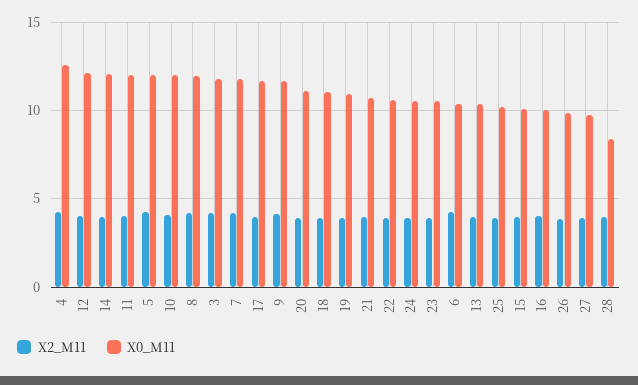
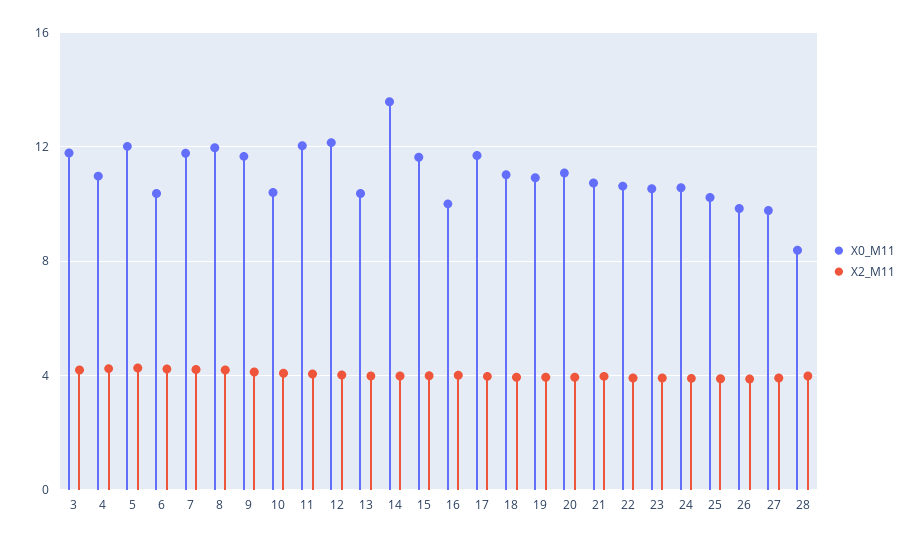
X0_M11, 4: 12.5 -> 11
X0_M11, 14: 12 -> 13.5
X0_M11, 10: 12 -> 10.5
X0_M11, 15: 10 -> 11.5

